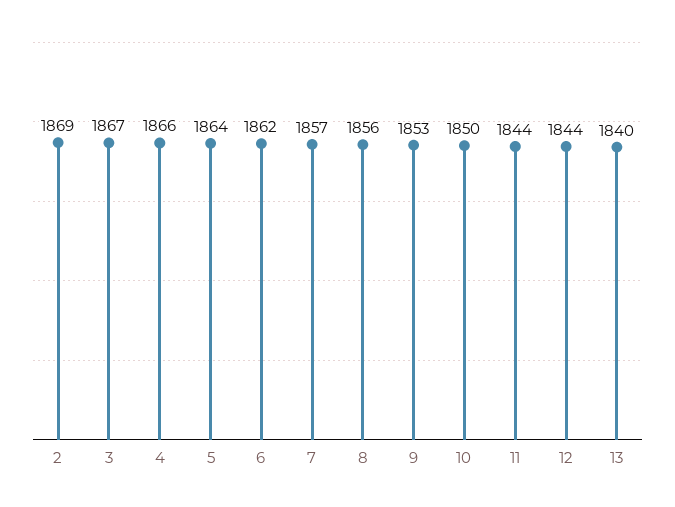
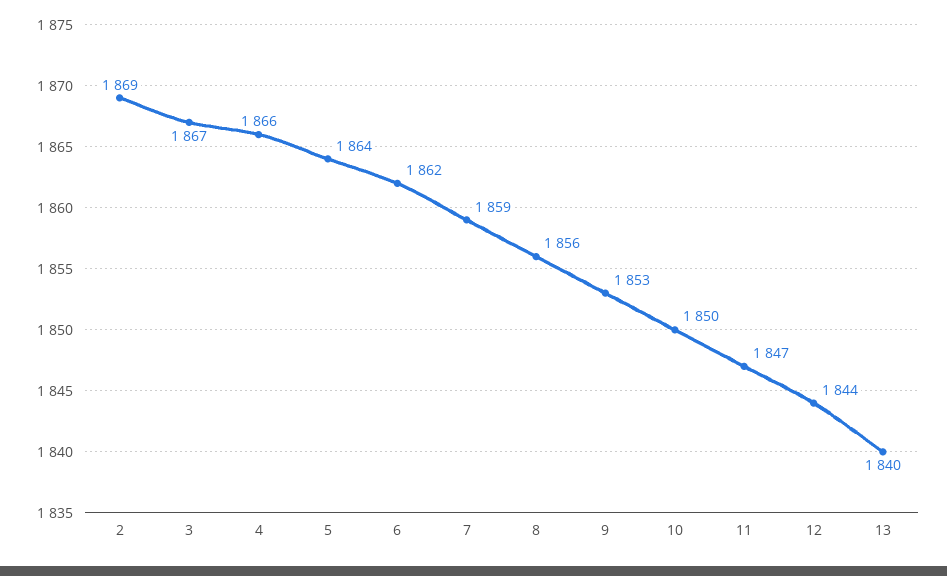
7: 1857 -> 1859
11: 1844 -> 1847

